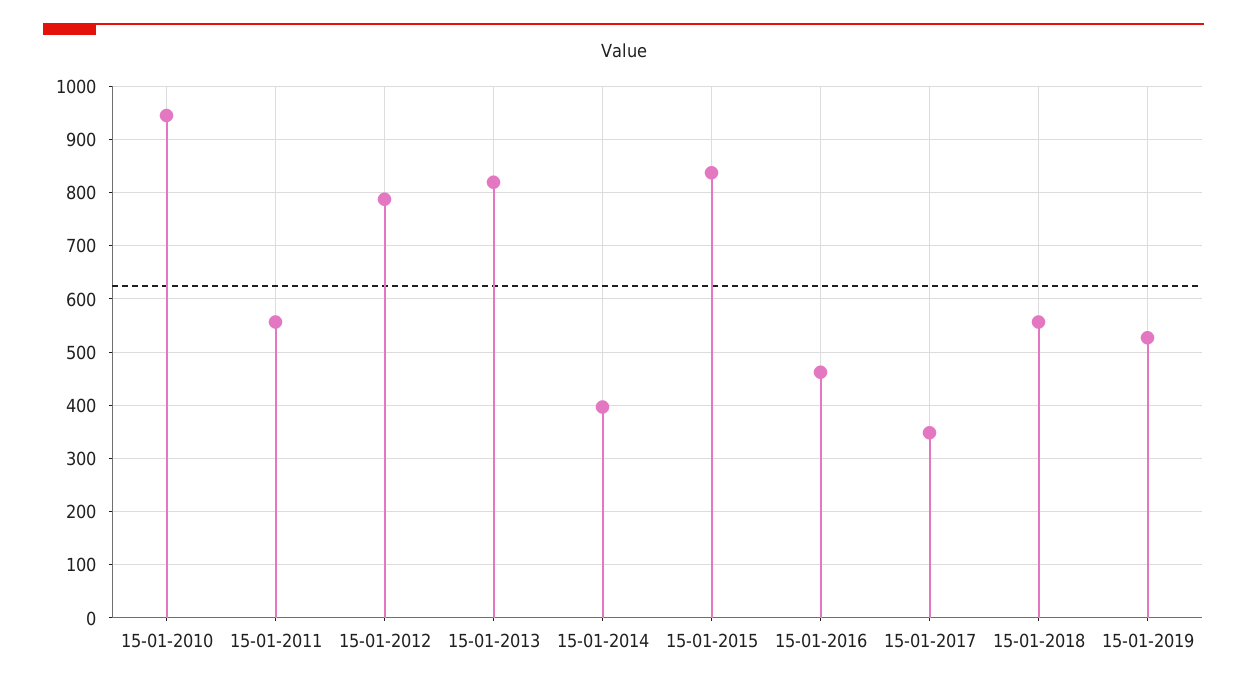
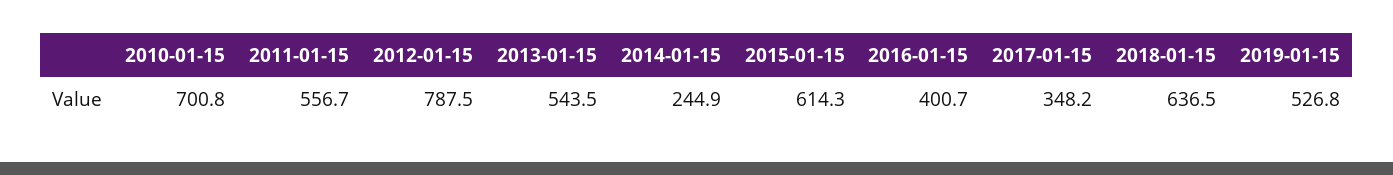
15-01-2010: 940 -> 700.8
15-01-2013: 820 -> 543.5
15-01-2014: 400 -> 244.9
15-01-2015: 840 -> 614.3
15-01-2016: 460 -> 400.7
15-01-2018: 560 -> 636.5

